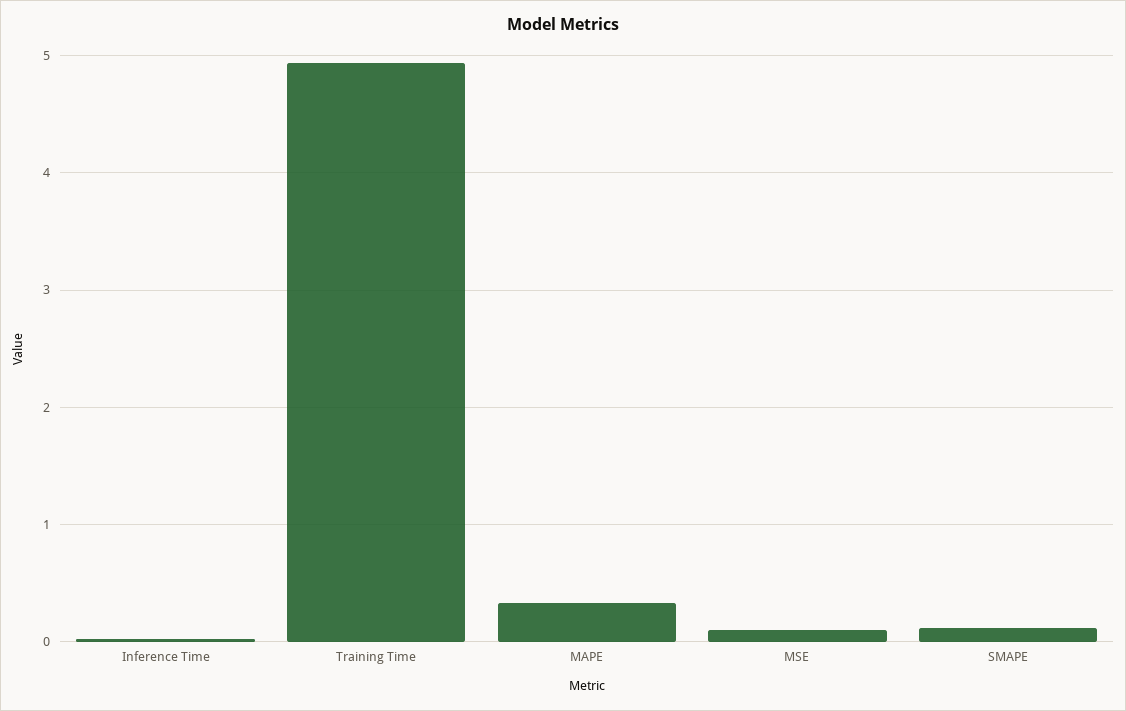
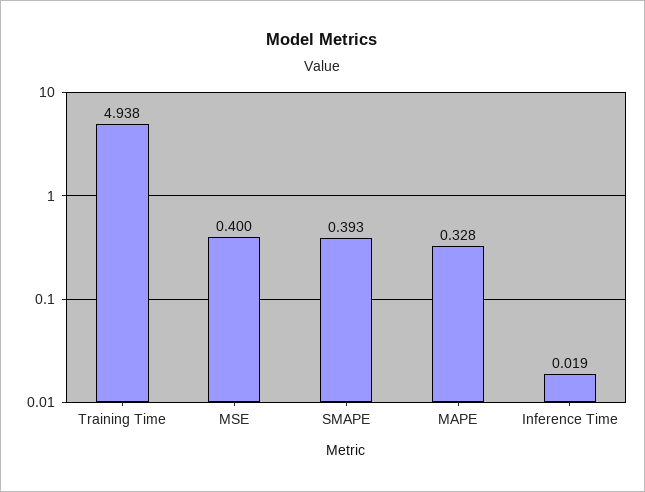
MSE: 0.1 -> 0.4
SMAPE: 0.1 -> 0.393

